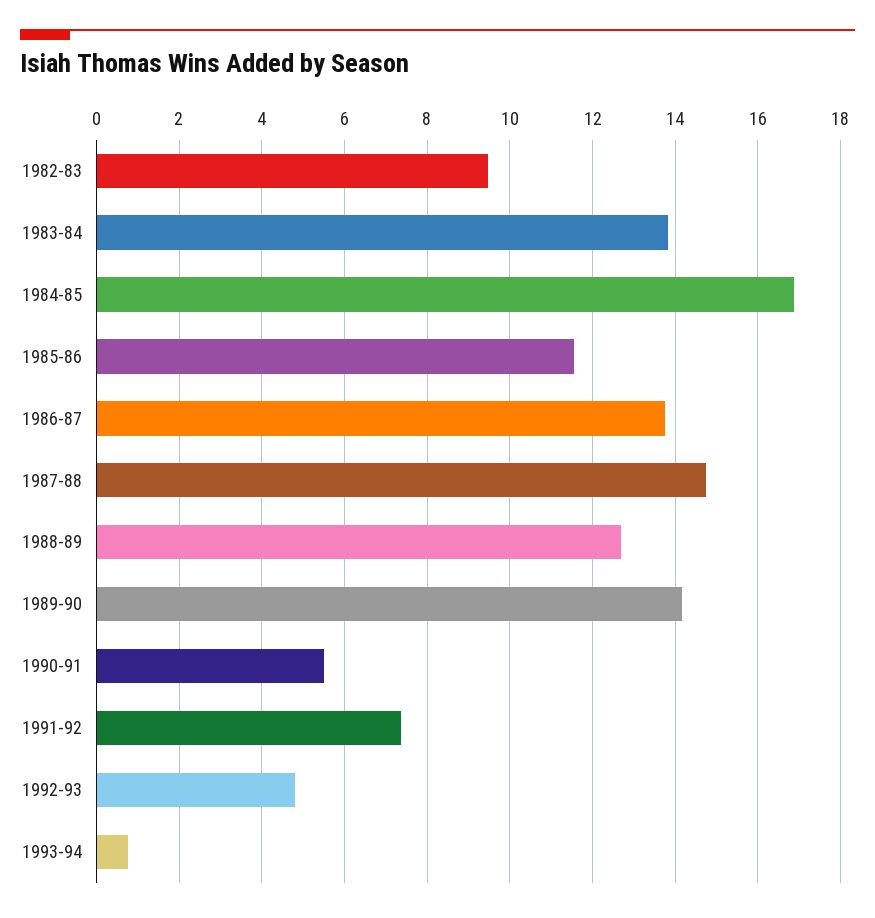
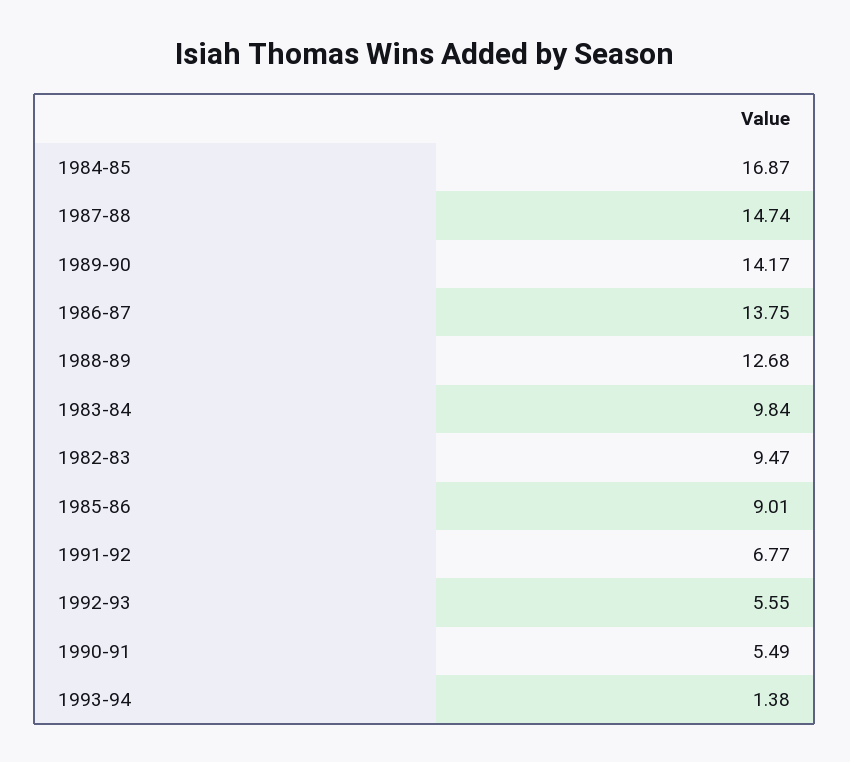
1983-84: 13.8 -> 9.84
1985-86: 11.6 -> 9.01
1991-92: 7.4 -> 6.77
1992-93: 4.8 -> 5.55
1993-94: 0.8 -> 1.38

